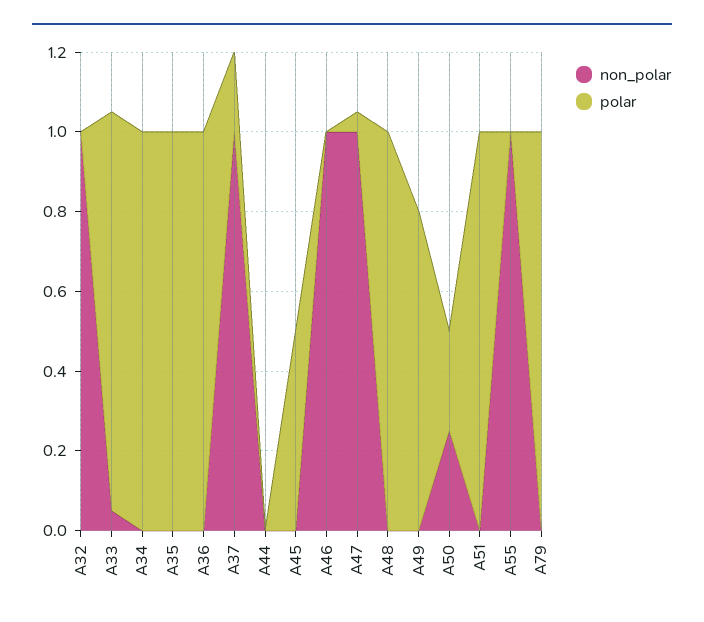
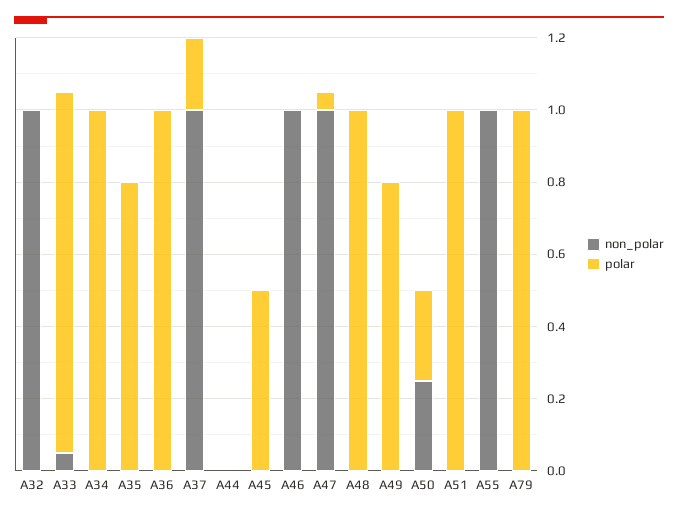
polar, A35: 1 -> 0.8

